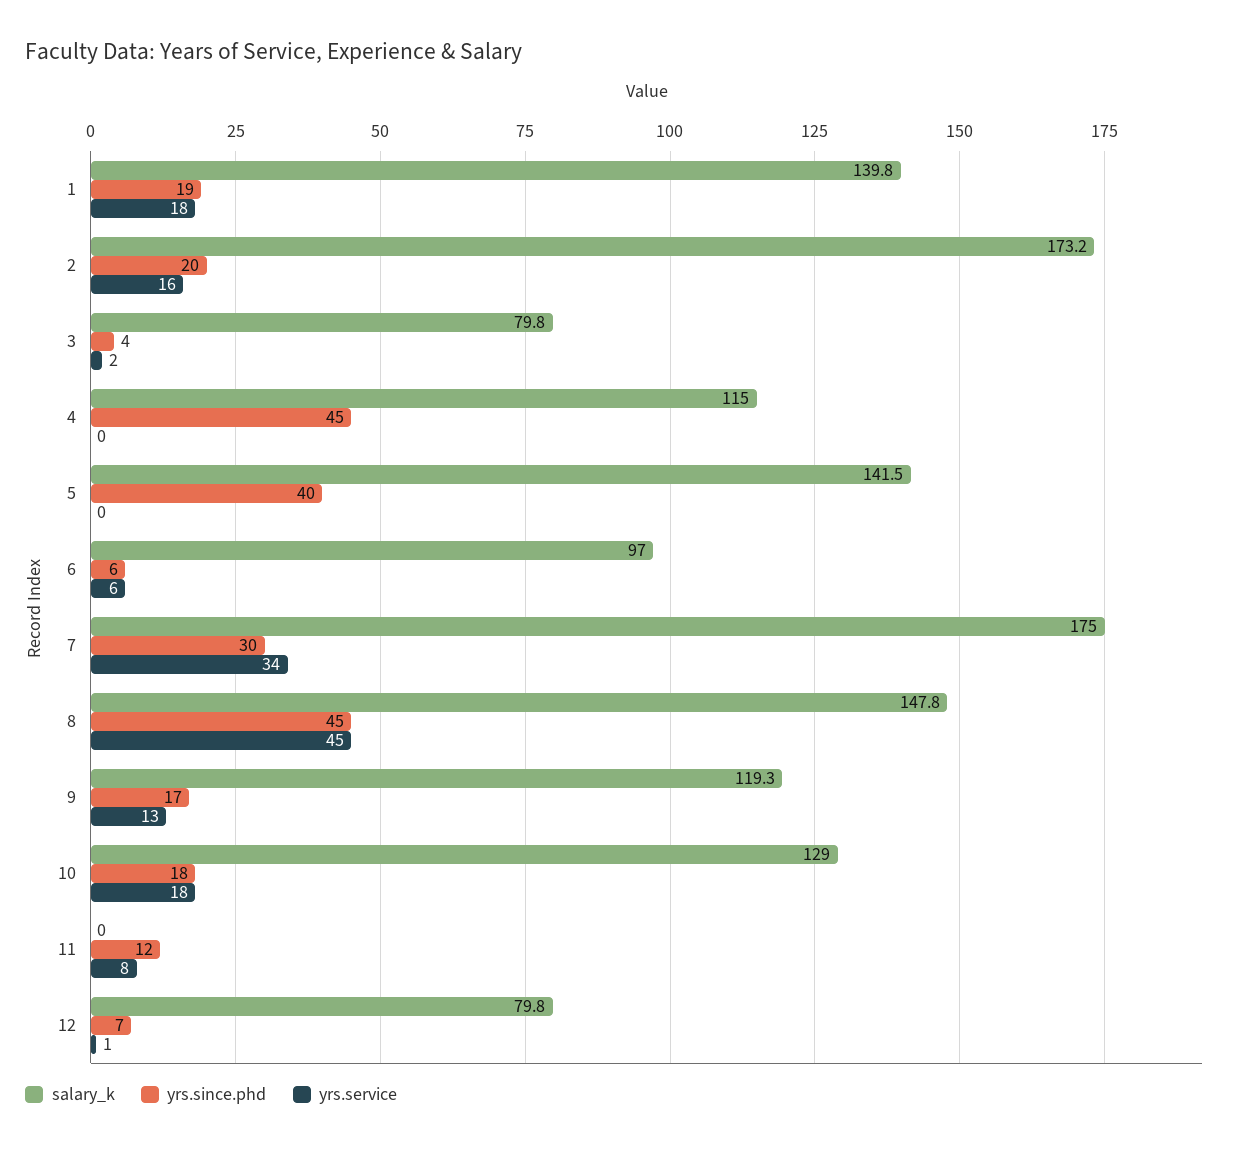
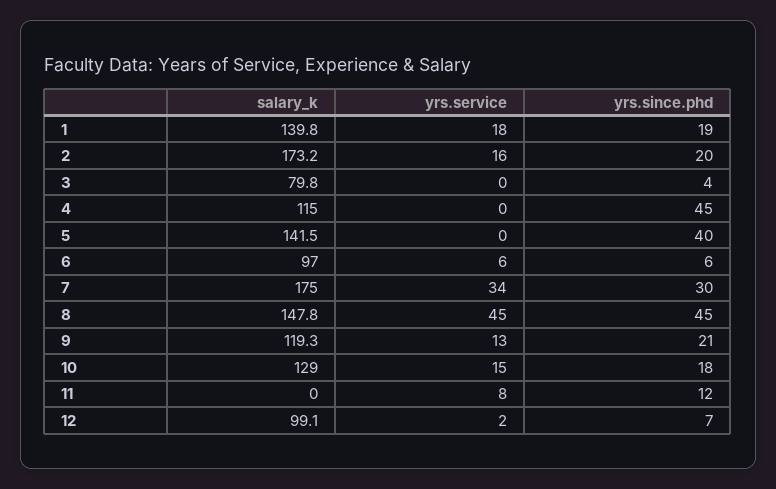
yrs.service, 3: 2 -> 0
yrs.since.phd, 9: 17 -> 21
yrs.service, 10: 18 -> 15
salary_k, 12: 79.8 -> 99.1
yrs.service, 12: 1 -> 2

